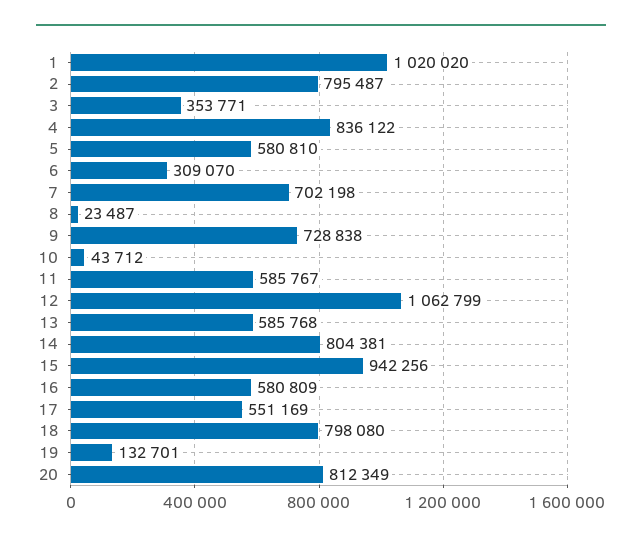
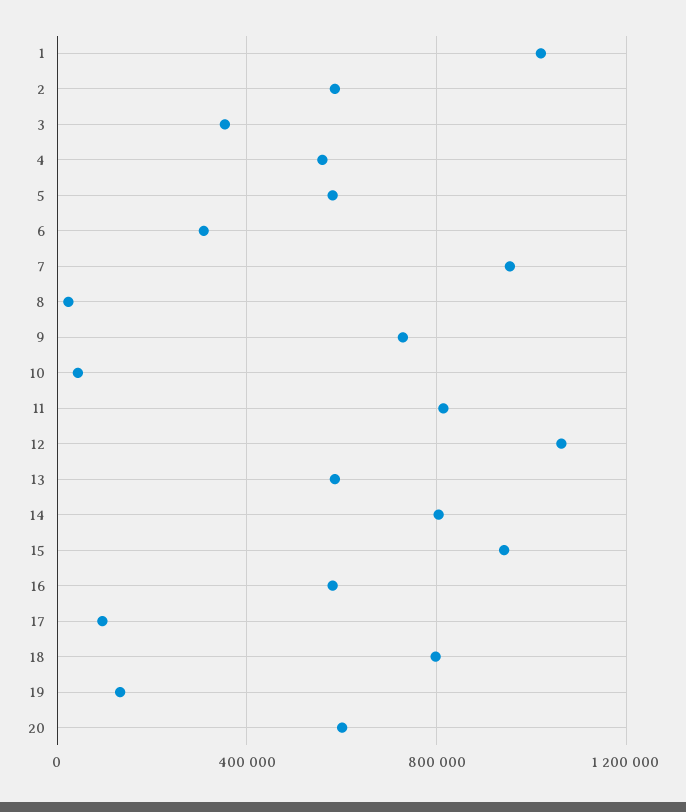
2: 795487 -> 600000
4: 836122 -> 550000
7: 702198 -> 950000
11: 585767 -> 800000
17: 551169 -> 100000
20: 812349 -> 600000

